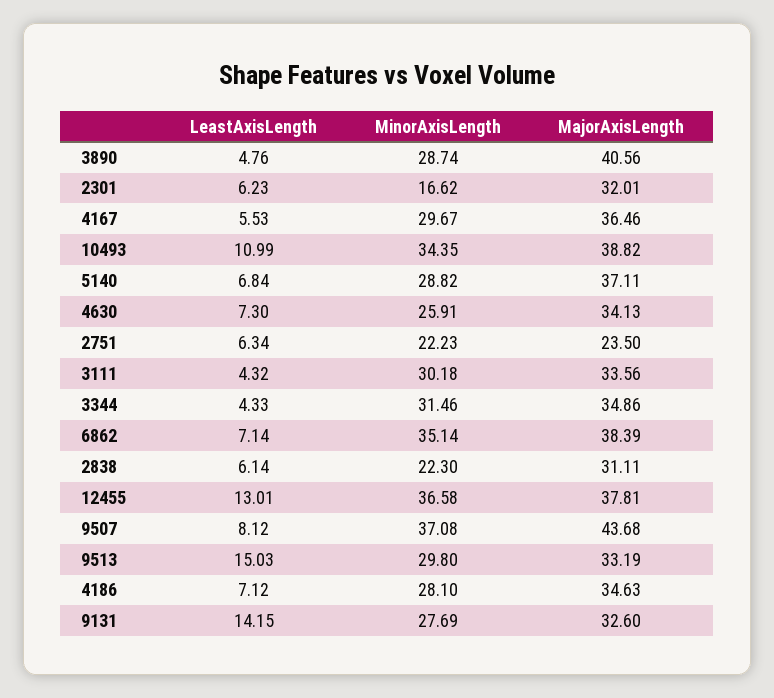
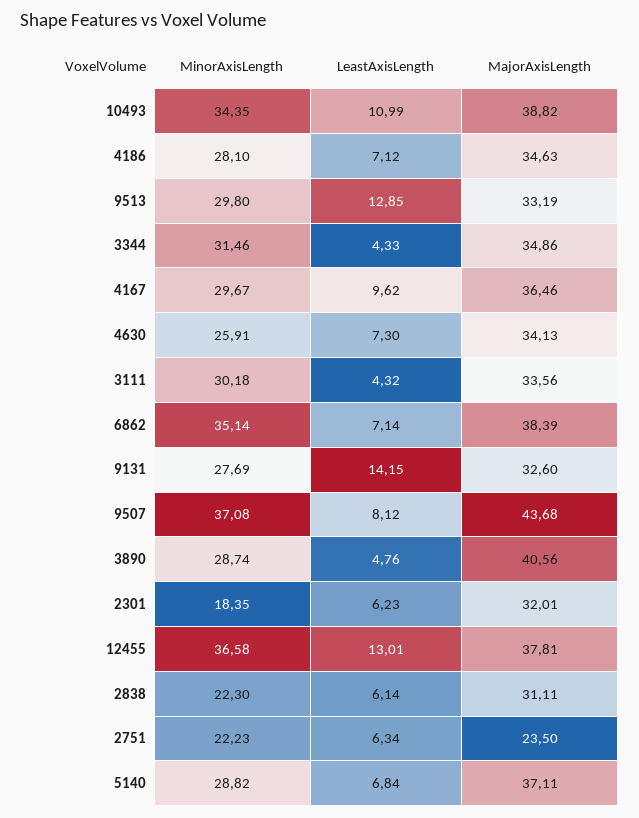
MinorAxisLength, 2301: 16.62 -> 18.35
LeastAxisLength, 4167: 5.53 -> 9.62
LeastAxisLength, 9513: 15.03 -> 12.85

